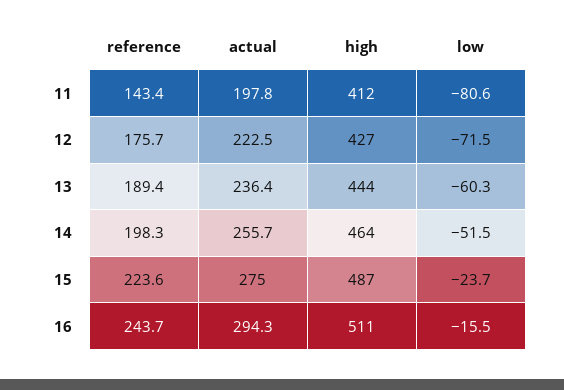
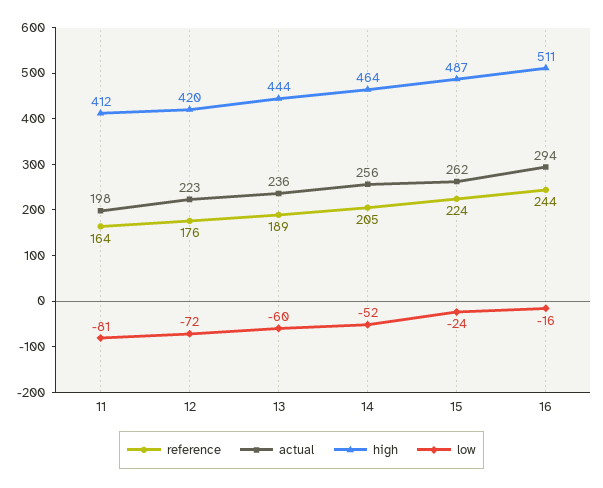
reference, 11: 143.4 -> 164
high, 12: 427 -> 420
reference, 14: 198.3 -> 205
actual, 15: 275 -> 262

